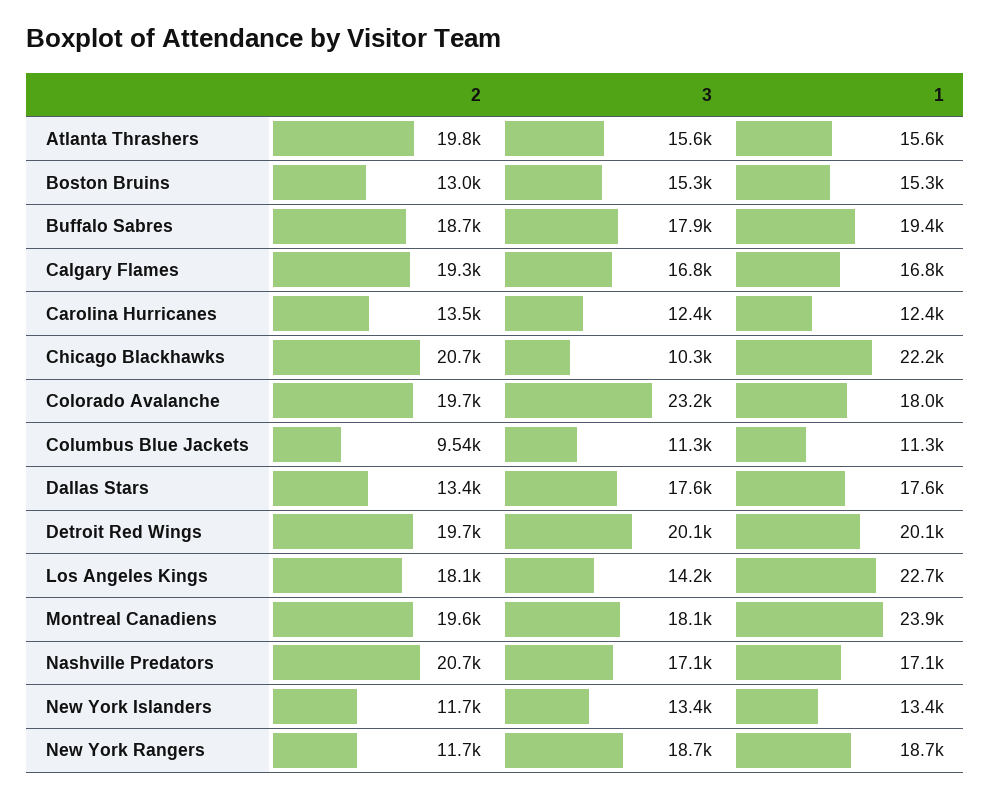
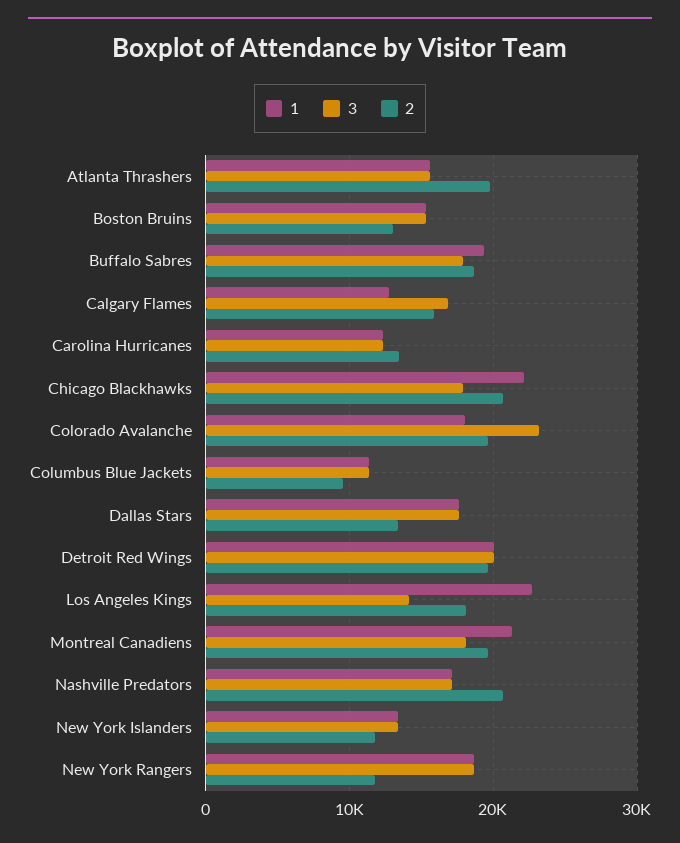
2, Calgary Flames: 19300 -> 16000
1, Calgary Flames: 16800 -> 13000
3, Chicago Blackhawks: 10300 -> 18000
1, Montreal Canadiens: 23900 -> 21000

